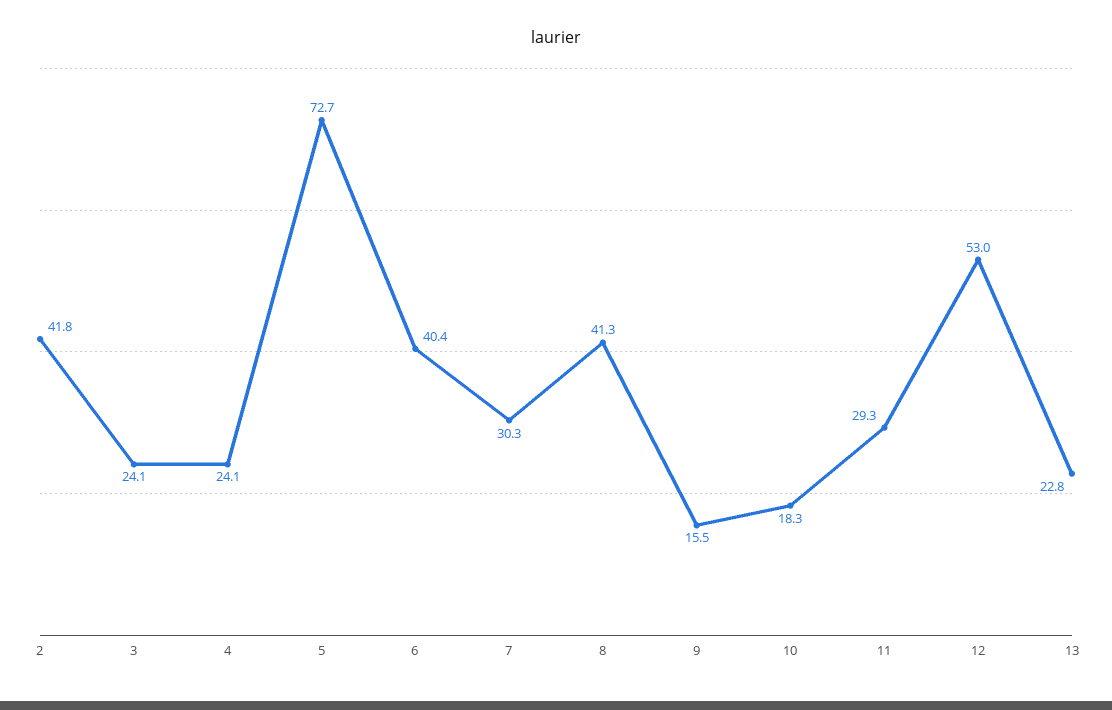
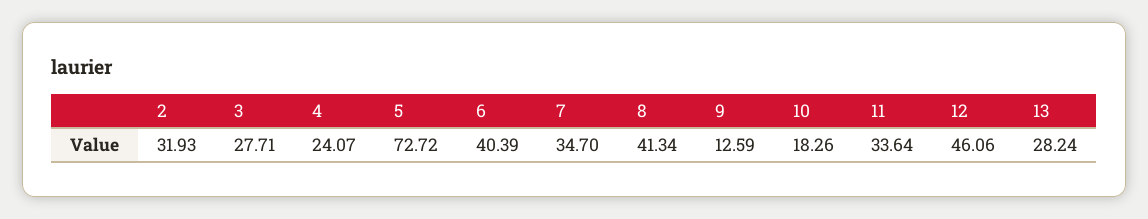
2: 41.8 -> 31.93
3: 24.1 -> 27.71
7: 30.3 -> 34.7
9: 15.5 -> 12.59
11: 29.3 -> 33.64
12: 53 -> 46.06
13: 22.8 -> 28.24

